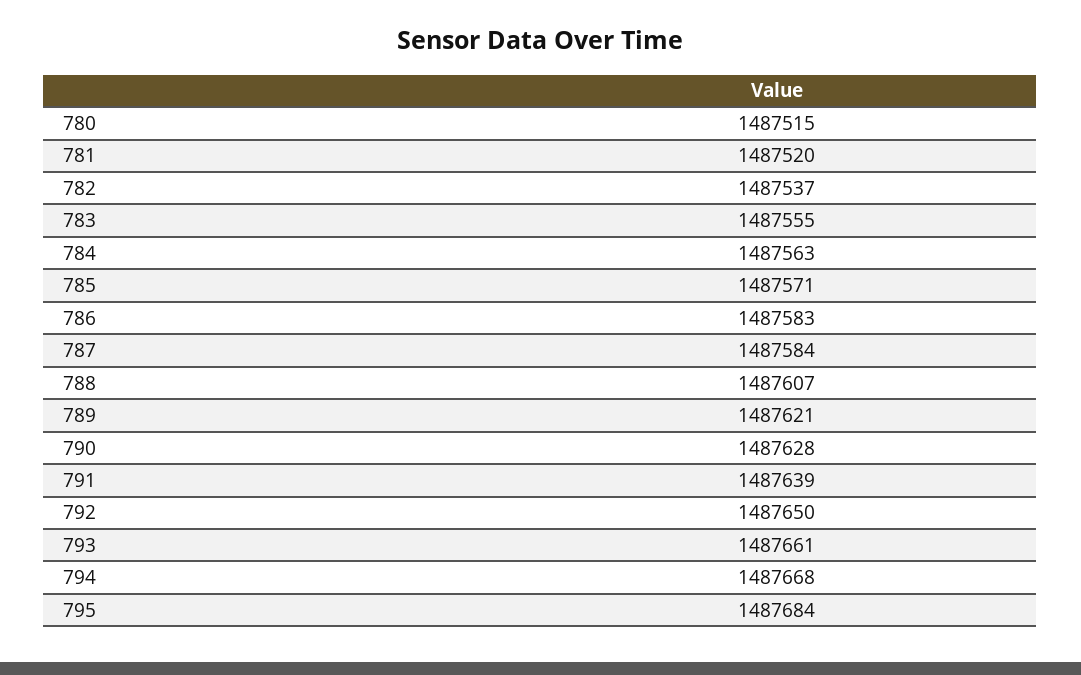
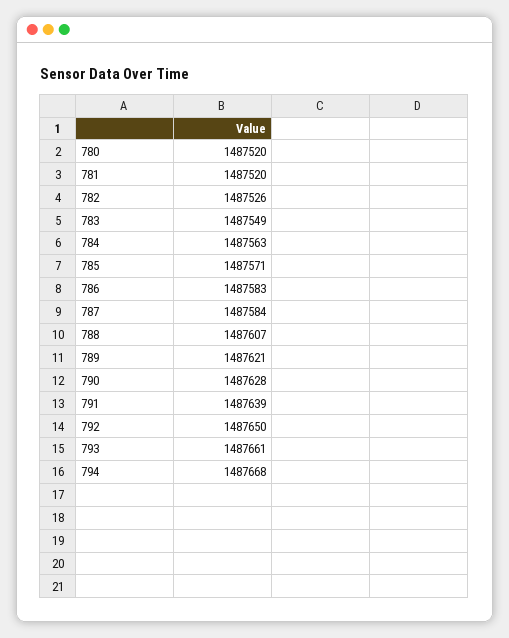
780: 1487515 -> 1487520
782: 1487537 -> 1487526
783: 1487555 -> 1487549
795: 1487684 -> none

